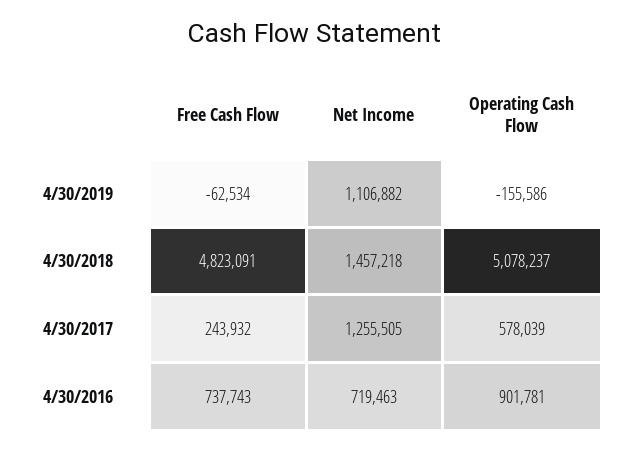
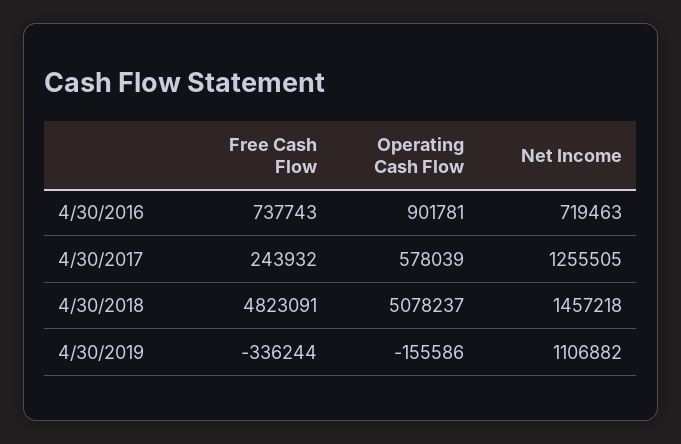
Free Cash Flow, 4/30/2019: -62534 -> -336244

